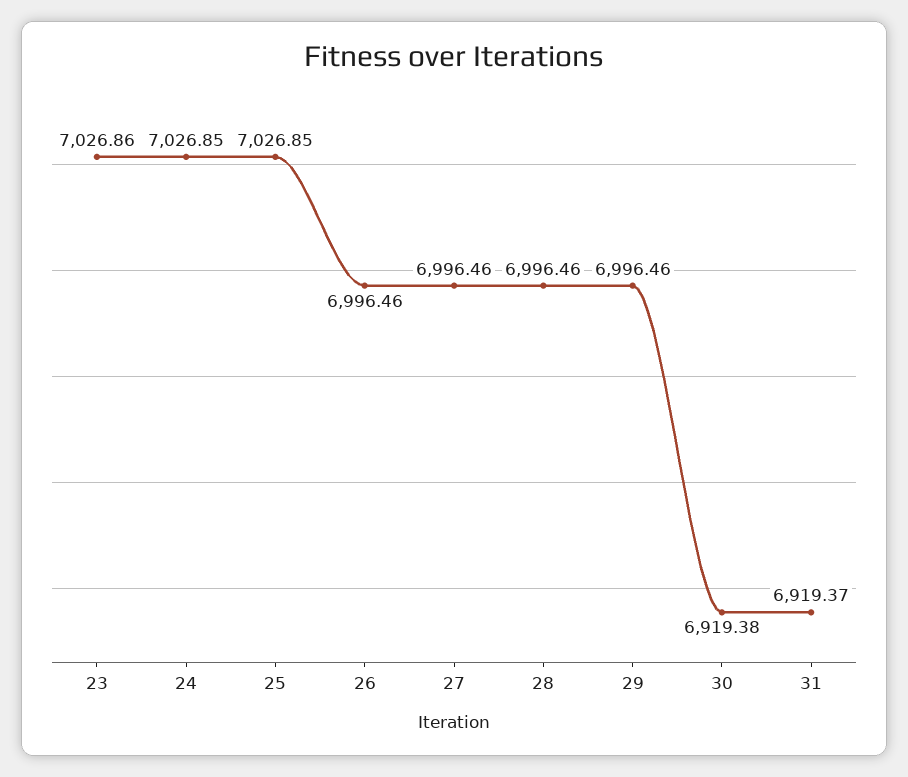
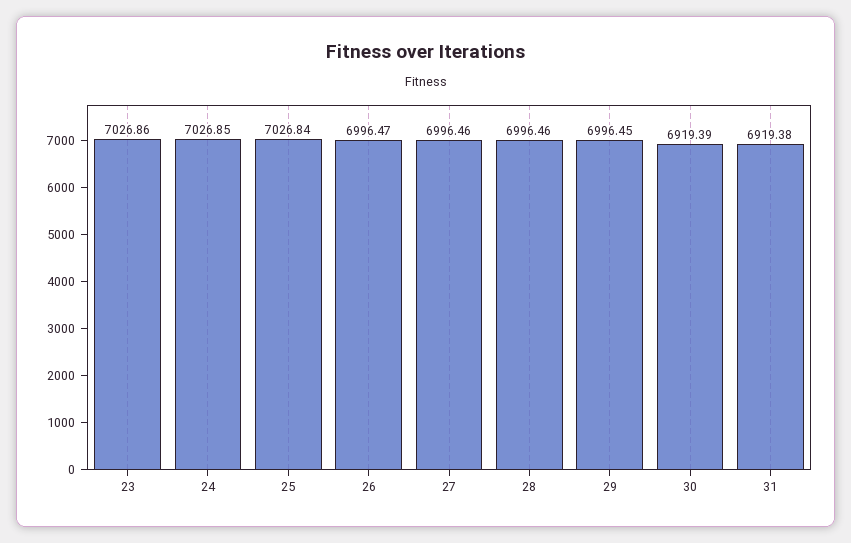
25: 7026.85 -> 7026.84
26: 6996.46 -> 6996.47
29: 6996.46 -> 6996.45
30: 6919.38 -> 6919.39
31: 6919.37 -> 6919.38

